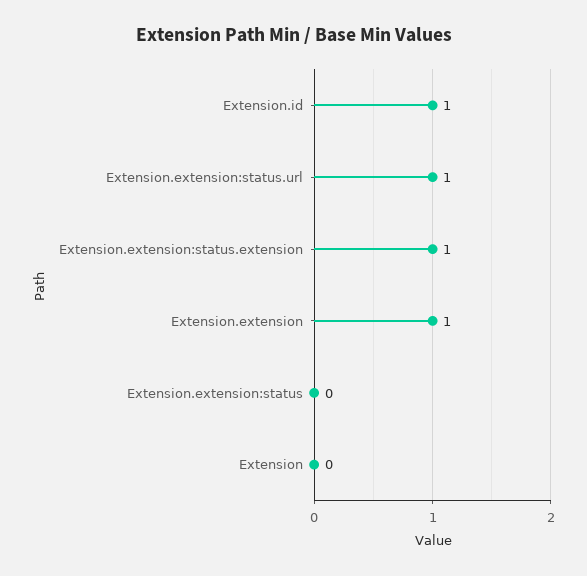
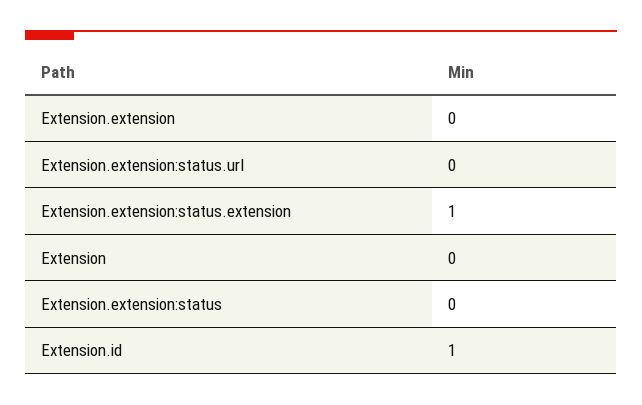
Extension.extension:status.url: 1 -> 0
Extension.extension: 1 -> 0

